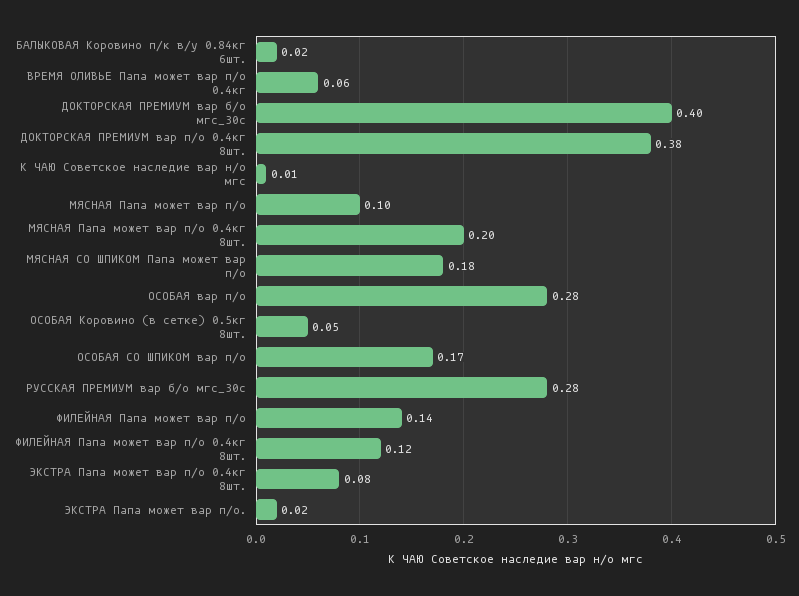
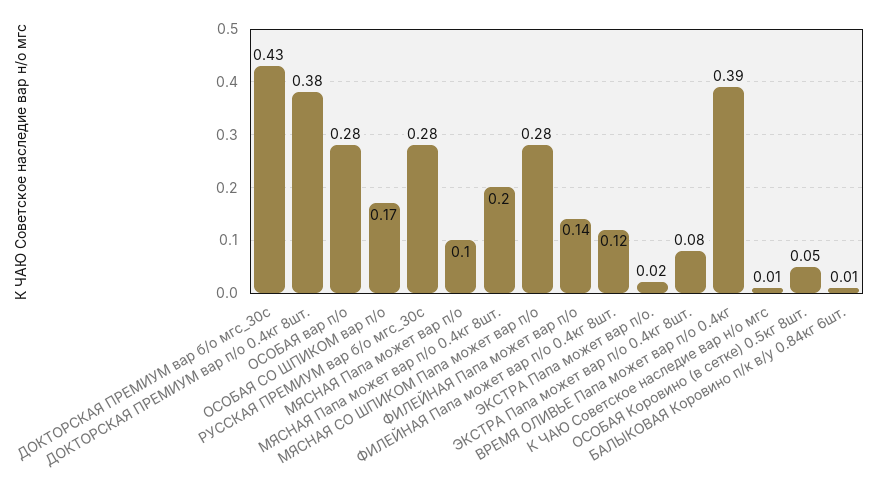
БАЛЫКОВАЯ Коровино п/к в/у 0.84кг 6шт.: 0.02 -> 0.01
ВРЕМЯ ОЛИВЬЕ Папа может вар п/о 0.4кг: 0.06 -> 0.39
ДОКТОРСКАЯ ПРЕМИУМ вар б/о мгс_30с: 0.4 -> 0.43
МЯСНАЯ СО ШПИКОМ Папа может вар п/о: 0.18 -> 0.28

